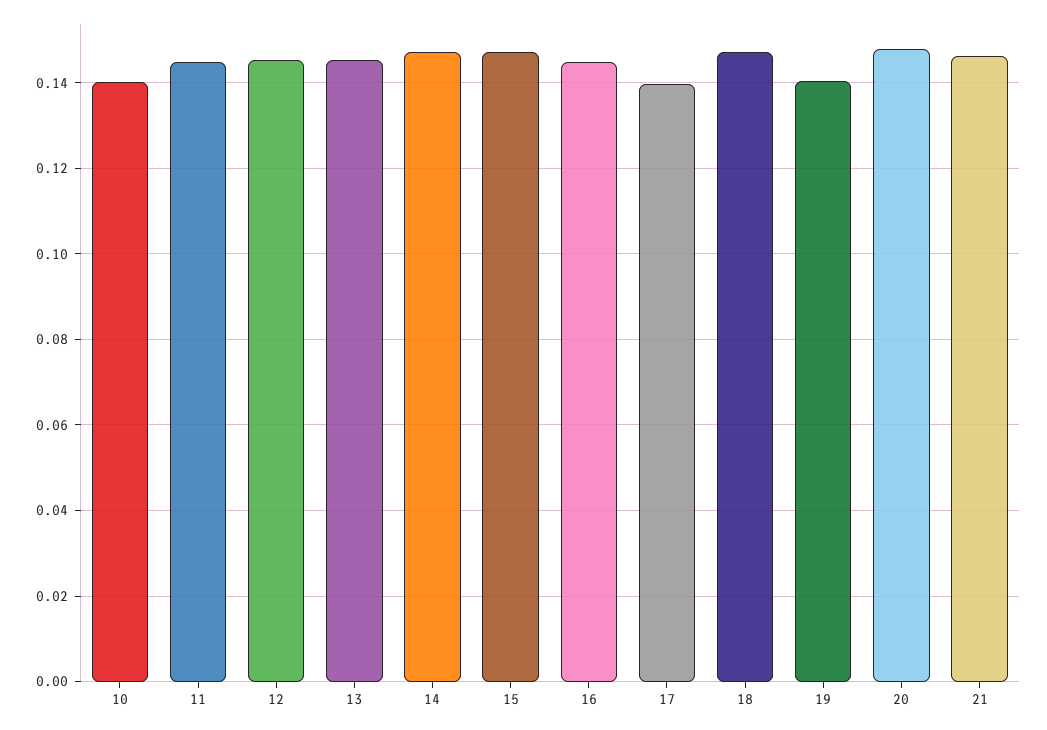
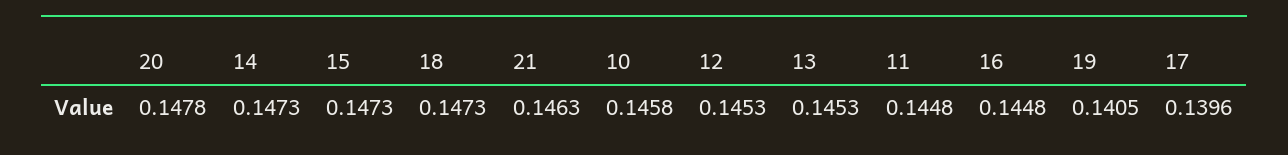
10: 0.14 -> 0.1458

